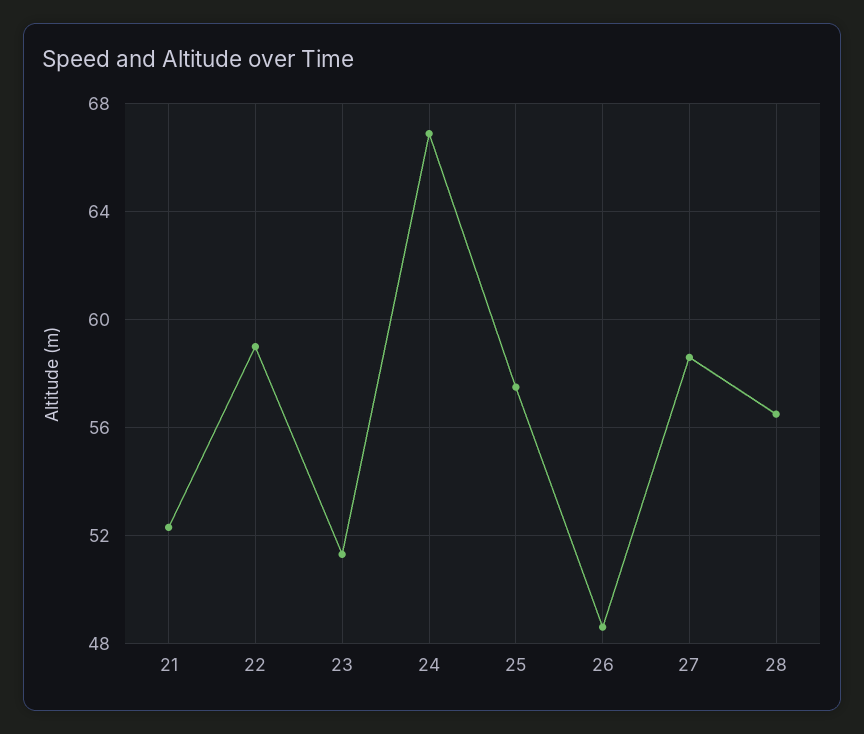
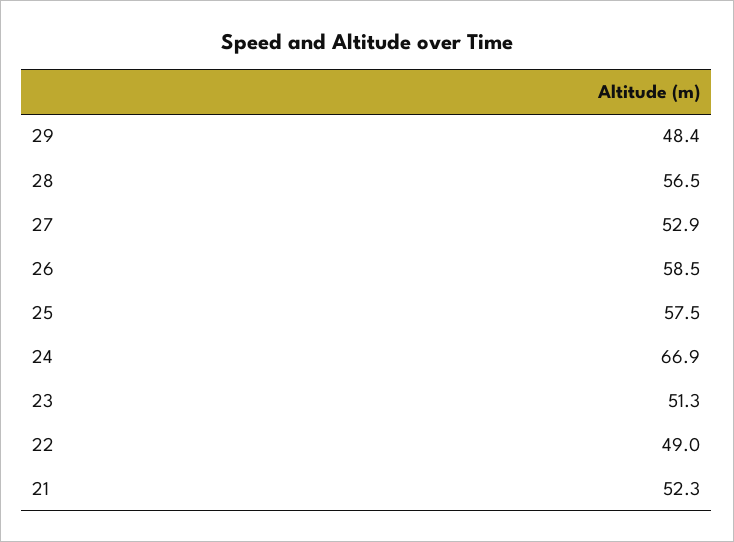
22: 59 -> 49
26: 48.5 -> 58.5
27: 58.5 -> 52.9
29: none -> 48.4

